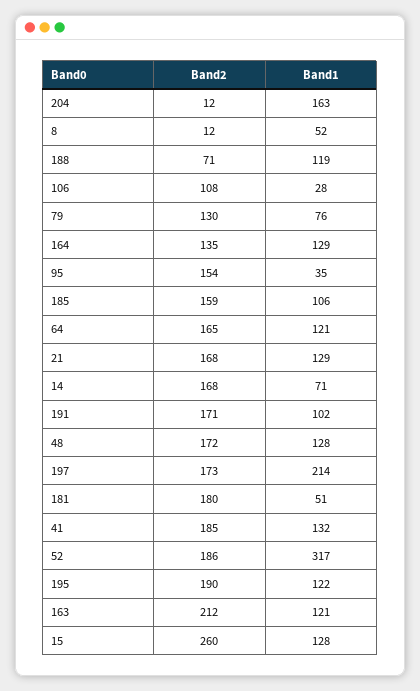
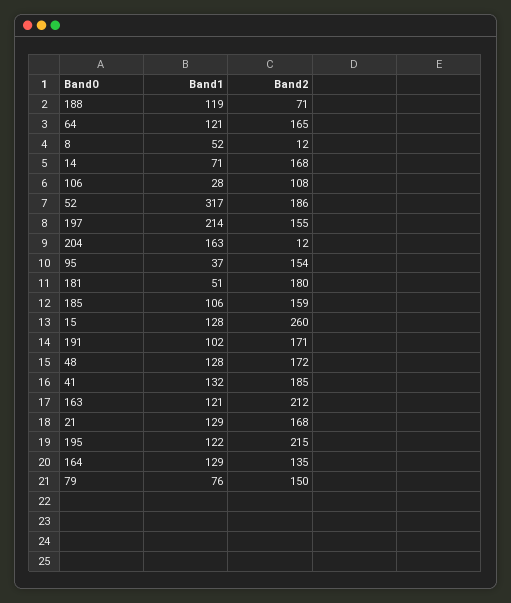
Band2, 79: 130 -> 150
Band1, 95: 35 -> 37
Band2, 197: 173 -> 155
Band2, 195: 190 -> 215

